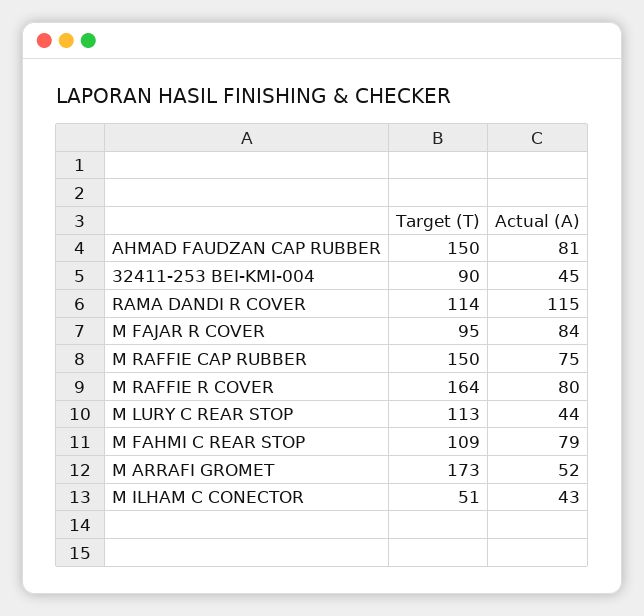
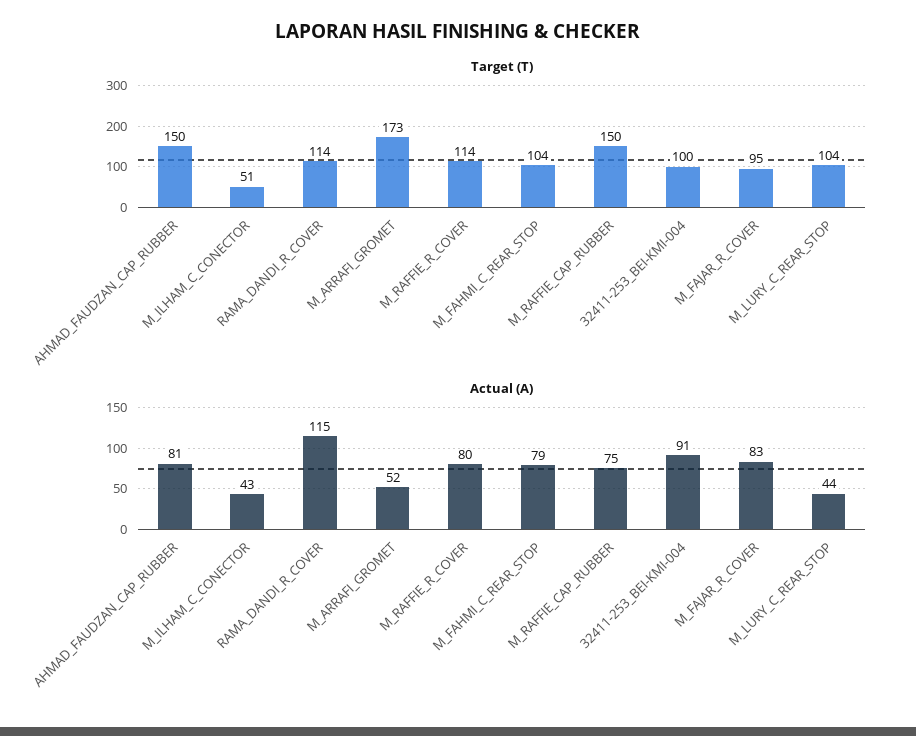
Target (T), 32411-253 BEI-KMI-004: 90 -> 100
Actual (A), 32411-253 BEI-KMI-004: 45 -> 91
Actual (A), M FAJAR R COVER: 84 -> 83
Target (T), M RAFFIE R COVER: 164 -> 114
Target (T), M LURY C REAR STOP: 113 -> 104
Target (T), M FAHMI C REAR STOP: 109 -> 104

